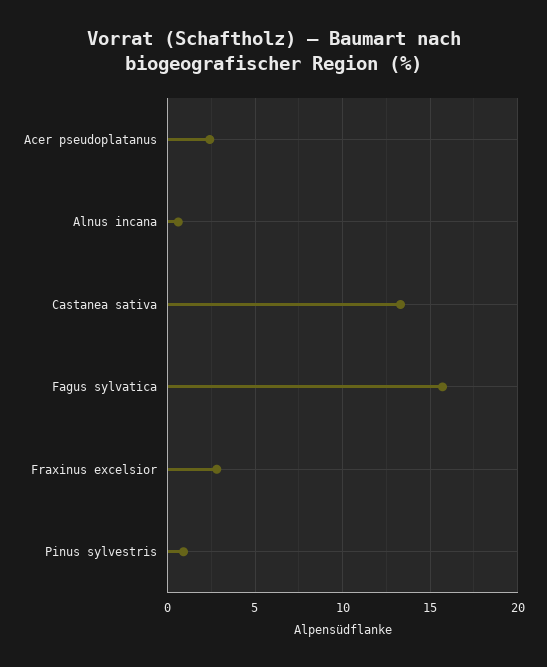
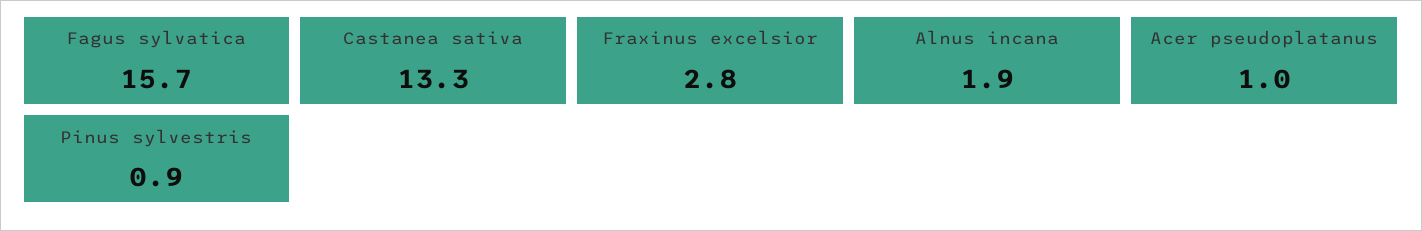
Acer pseudoplatanus: 2.5 -> 1
Alnus incana: 0.5 -> 1.9

